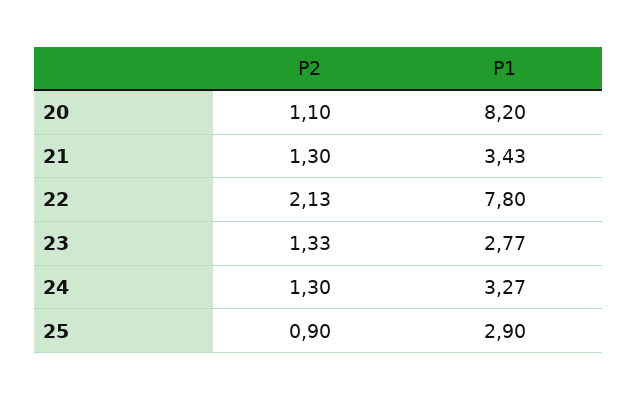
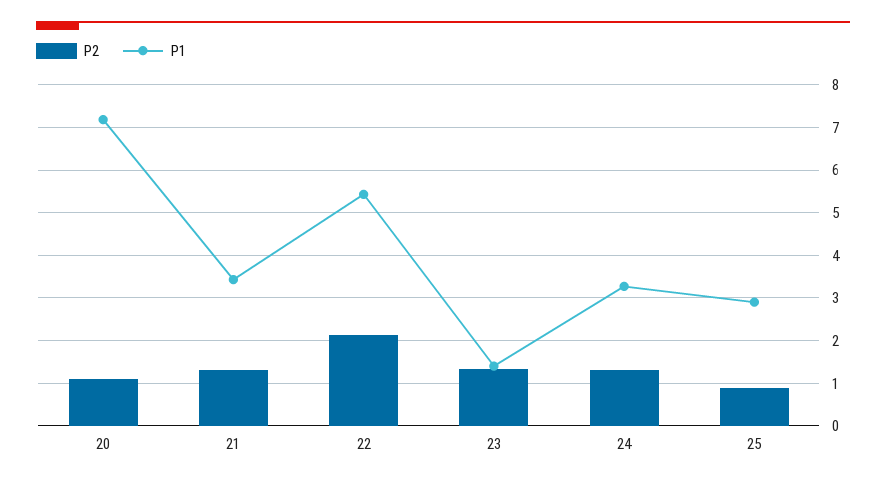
P1, 20: 8.2 -> 7.2
P1, 22: 7.8 -> 5.4
P1, 23: 2.77 -> 1.4

